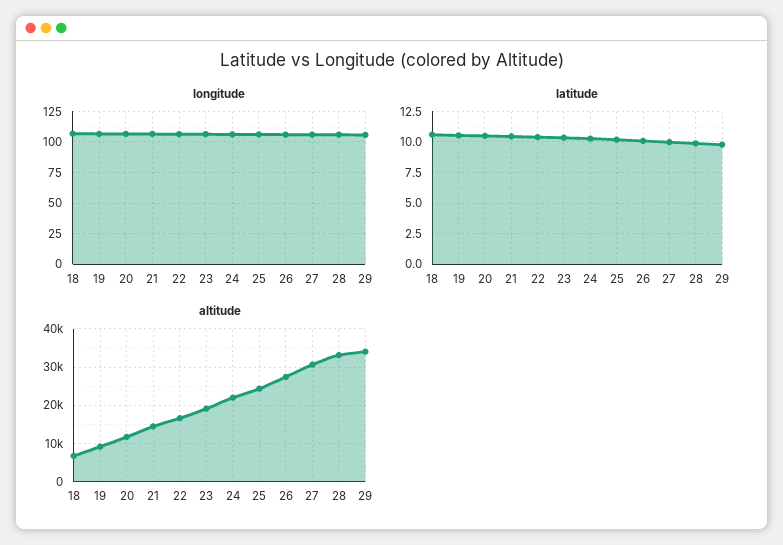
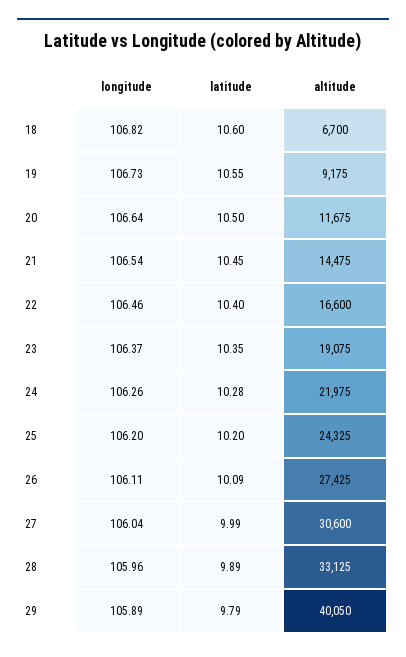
altitude, 29: 34000 -> 40050

